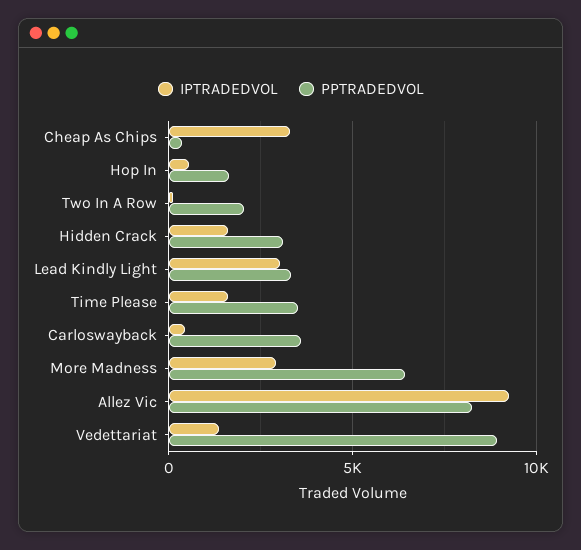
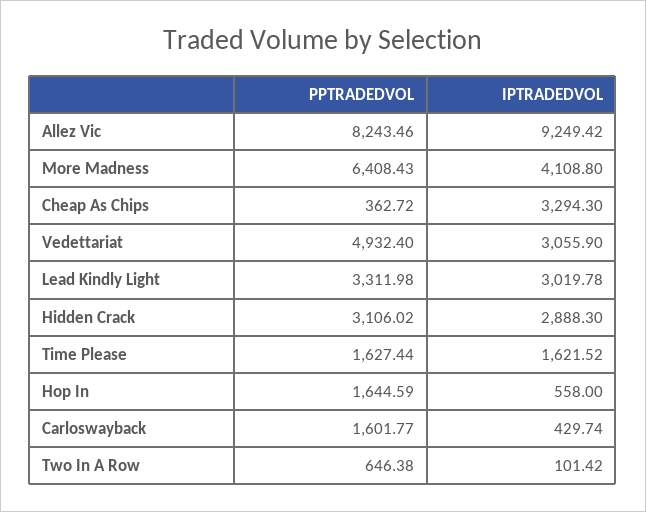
PPTRADEDVOL, Two In A Row: 2000 -> 646.38
IPTRADEDVOL, Hidden Crack: 1500 -> 2888.3
PPTRADEDVOL, Time Please: 3500 -> 1627.44
PPTRADEDVOL, Carloswayback: 3500 -> 1601.77
IPTRADEDVOL, More Madness: 3000 -> 4108.8
IPTRADEDVOL, Vedettariat: 1500 -> 3055.9
PPTRADEDVOL, Vedettariat: 9000 -> 4932.4

